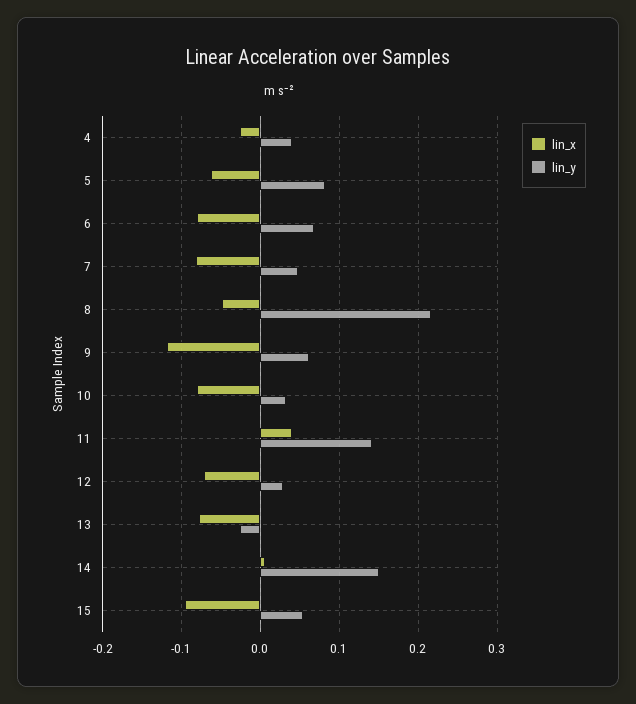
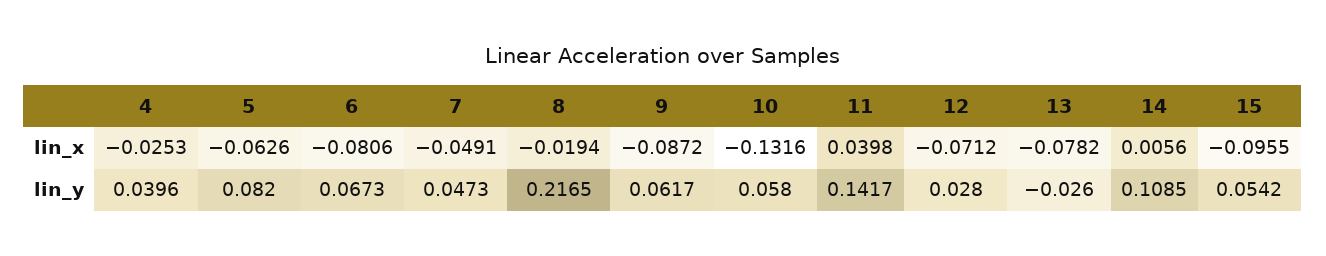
lin_x, 7: -0.08 -> -0.0491
lin_x, 8: -0.05 -> -0.0194
lin_x, 9: -0.12 -> -0.0872
lin_x, 10: -0.08 -> -0.1316
lin_y, 10: 0.03 -> 0.058
lin_y, 14: 0.15 -> 0.1085

